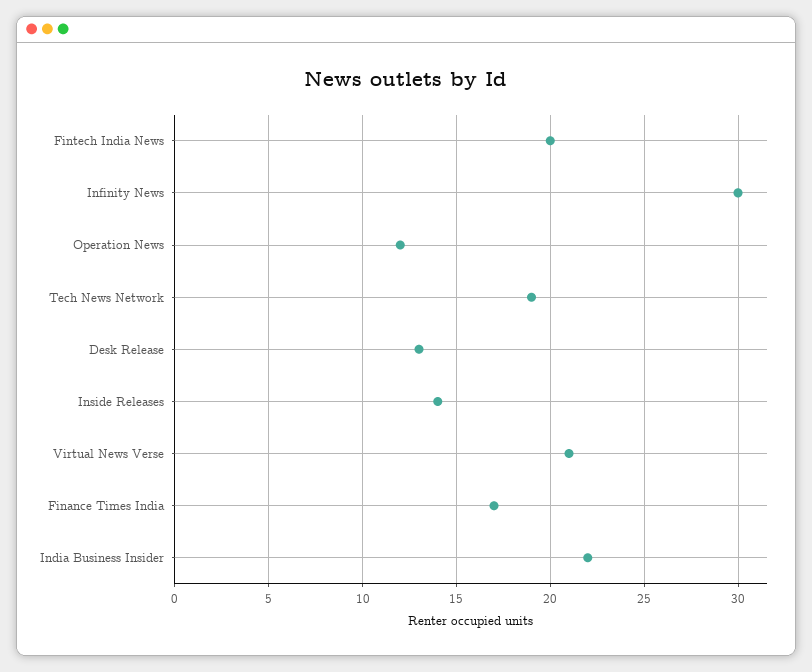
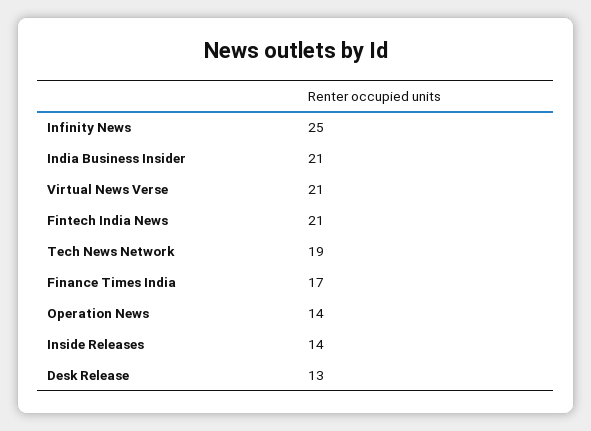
Fintech India News: 20 -> 21
Infinity News: 30 -> 25
Operation News: 12 -> 14
India Business Insider: 22 -> 21

